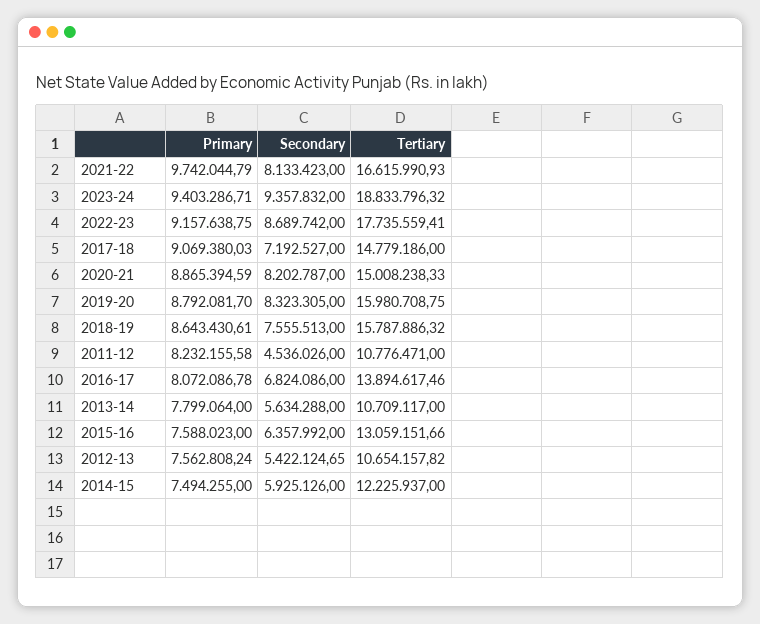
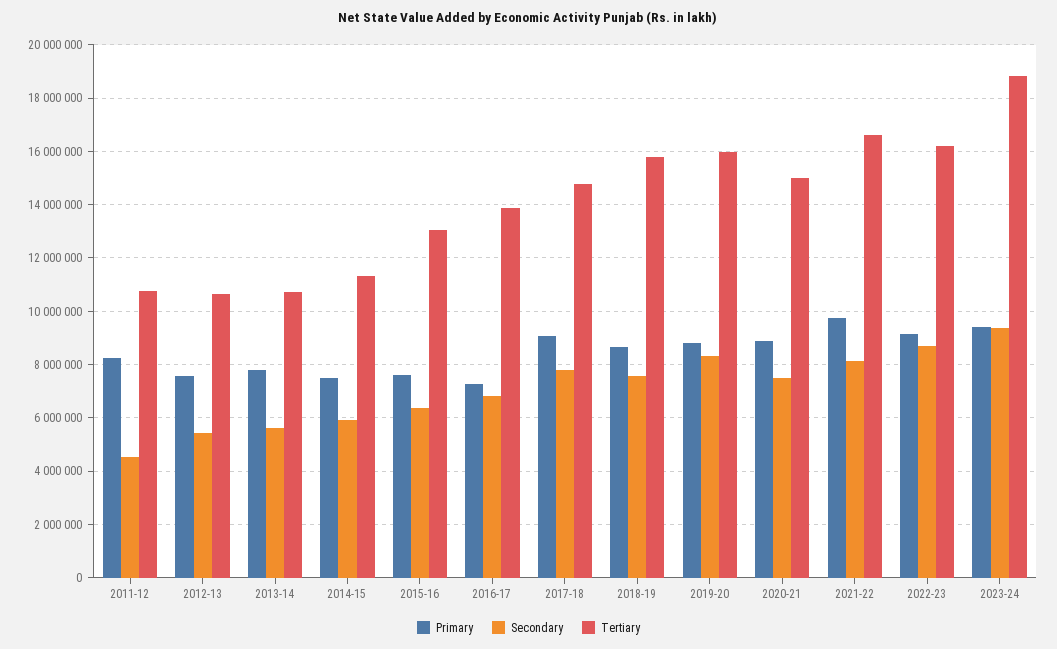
Tertiary, 2022-23: 17735559.41 -> 16250000
Secondary, 2017-18: 7192527 -> 7750000
Secondary, 2020-21: 8202787 -> 7500000
Primary, 2016-17: 8072086.78 -> 7250000
Tertiary, 2014-15: 12225937 -> 11250000

